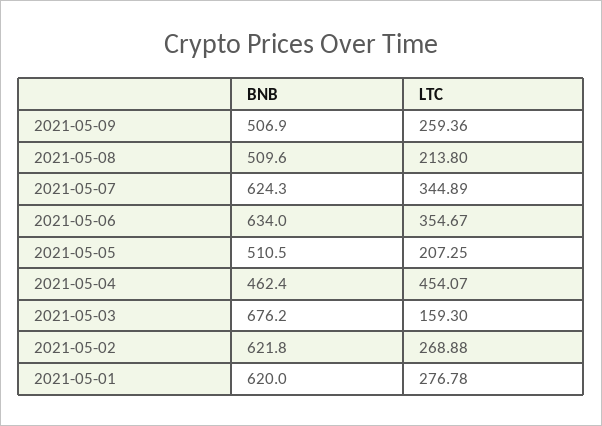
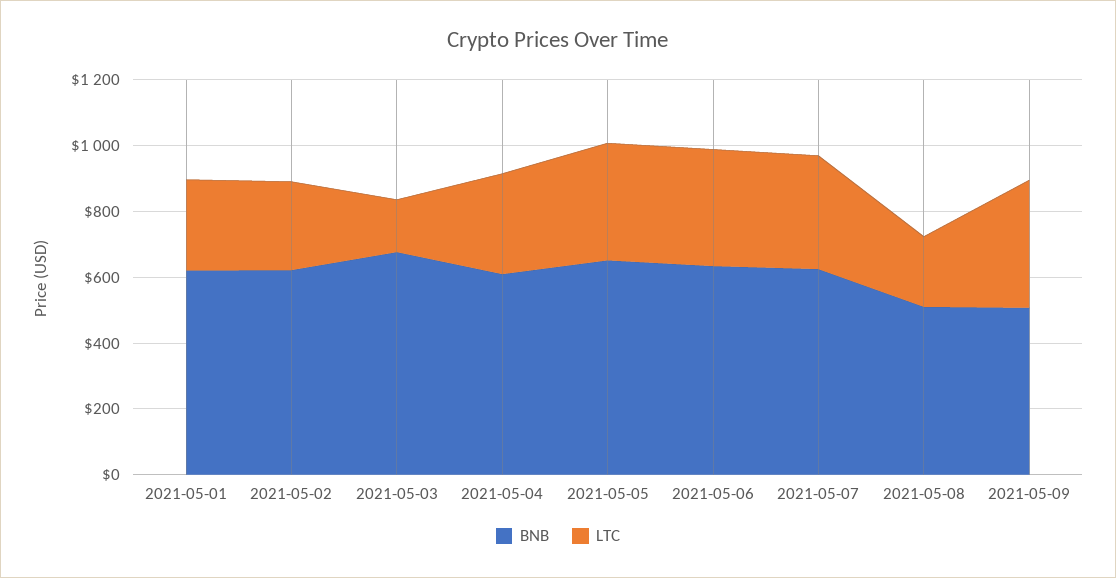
LTC, 2021-05-09: 259.36 -> 400
BNB, 2021-05-05: 510.5 -> 650
LTC, 2021-05-05: 207.25 -> 350
BNB, 2021-05-04: 462.4 -> 600
LTC, 2021-05-04: 454.07 -> 300

